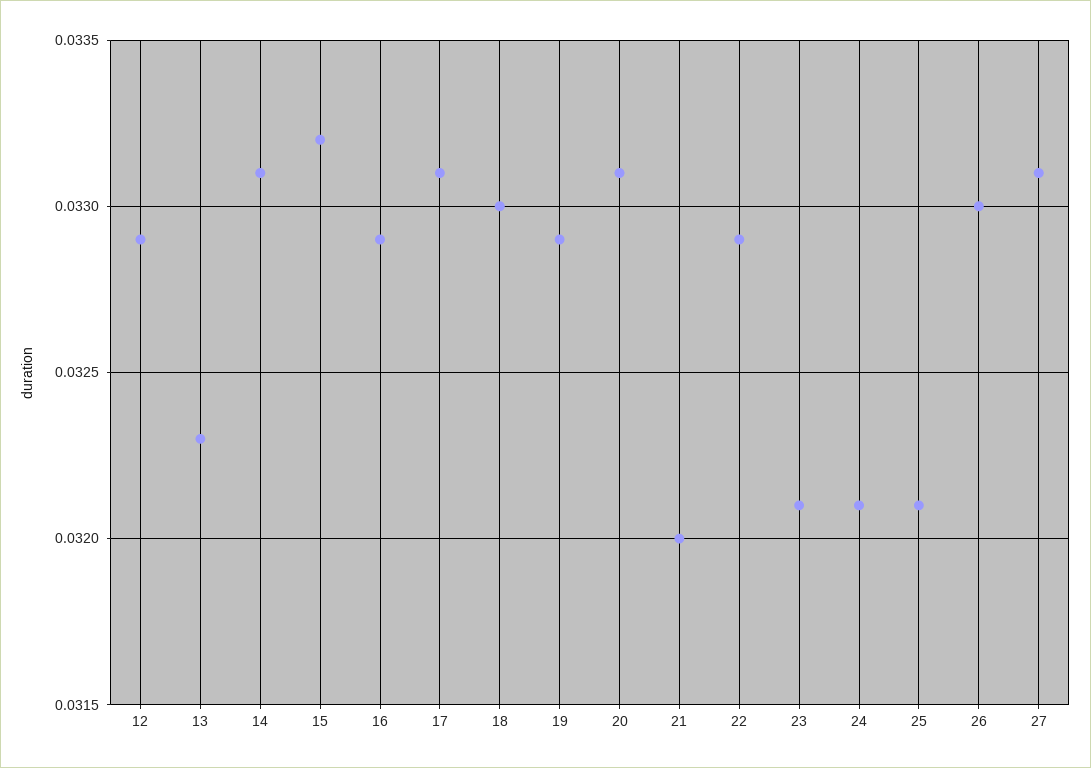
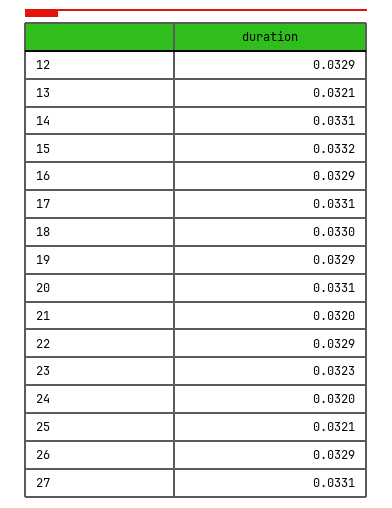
13: 0.0323 -> 0.0321
23: 0.0321 -> 0.0323
24: 0.0321 -> 0.032
26: 0.033 -> 0.0329

